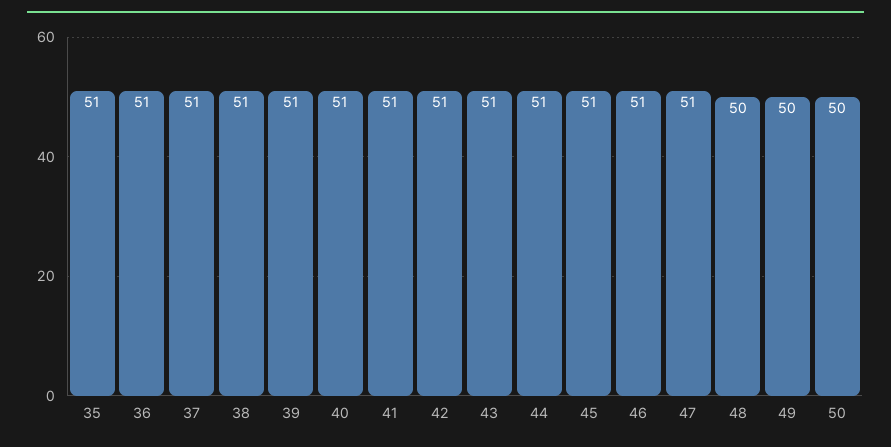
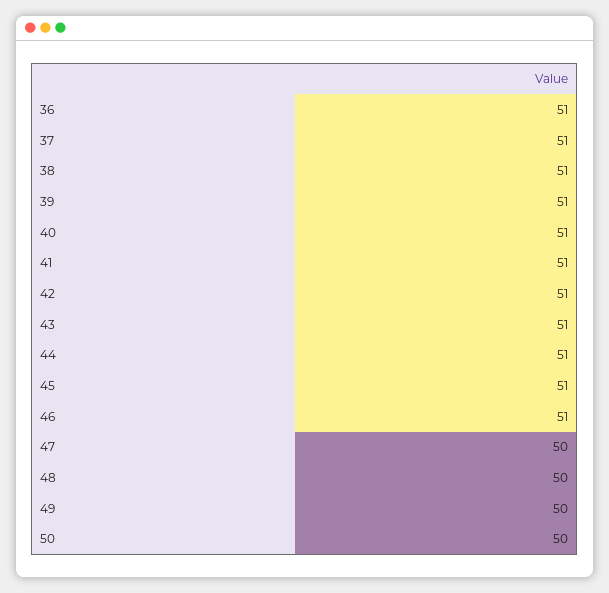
35: 51 -> none
47: 51 -> 50

